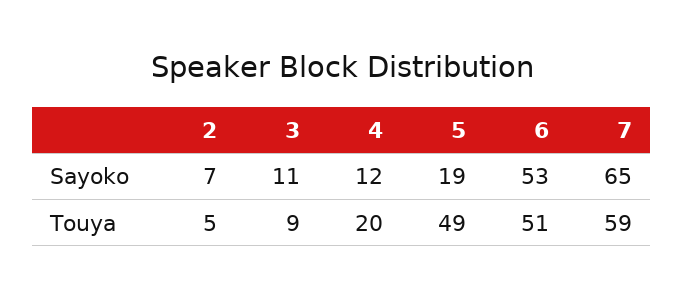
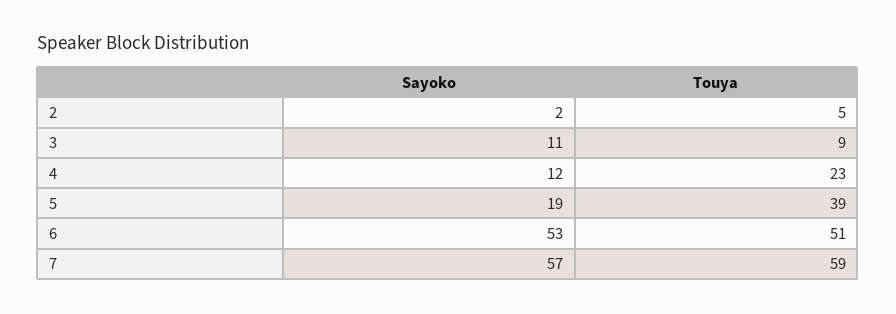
2, Sayoko: 7 -> 2
7, Sayoko: 65 -> 57
4, Touya: 20 -> 23
5, Touya: 49 -> 39

